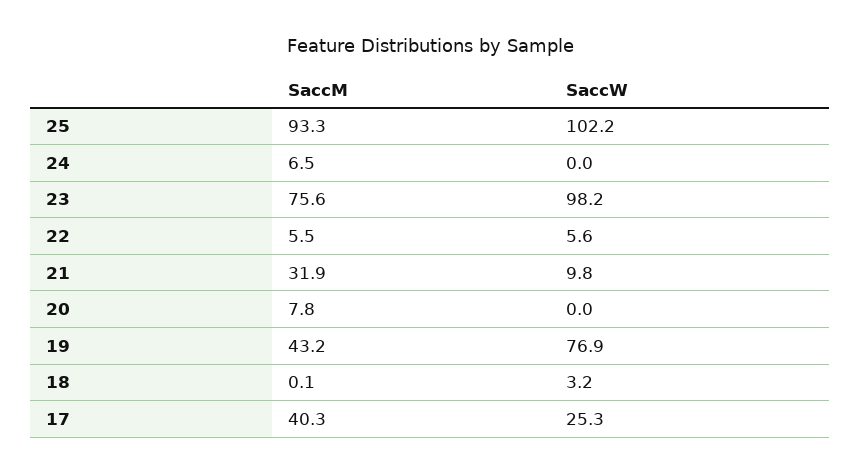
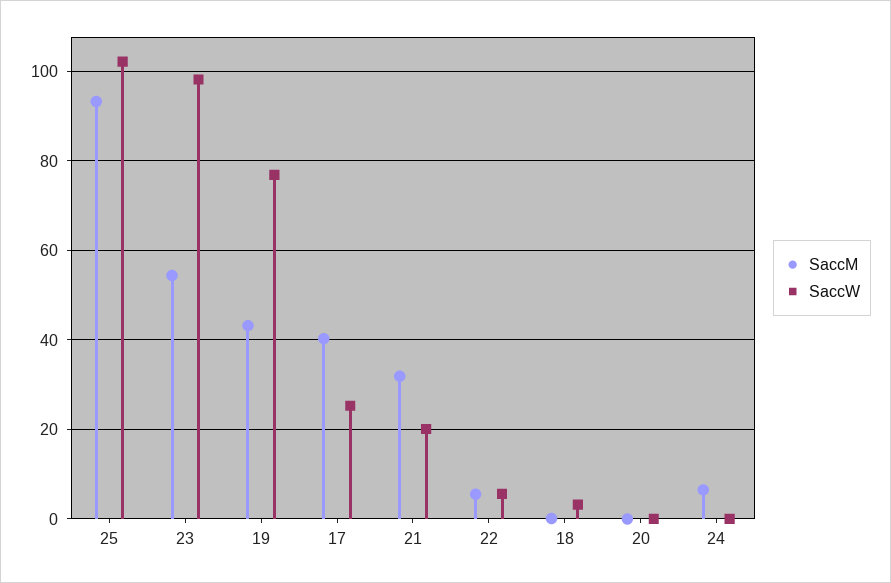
SaccM, 23: 75.6 -> 54
SaccW, 21: 9.8 -> 20
SaccM, 20: 7.8 -> 0

